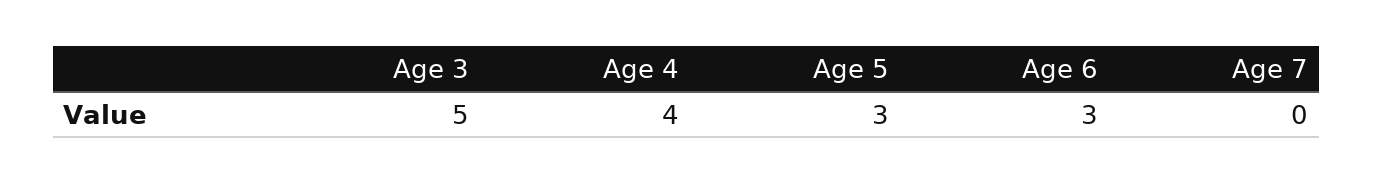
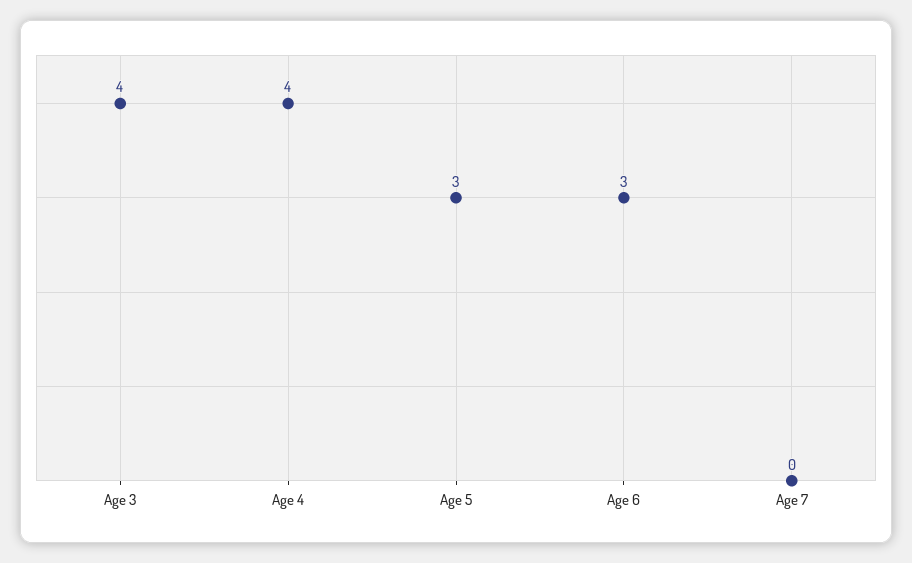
Age 3: 5 -> 4

